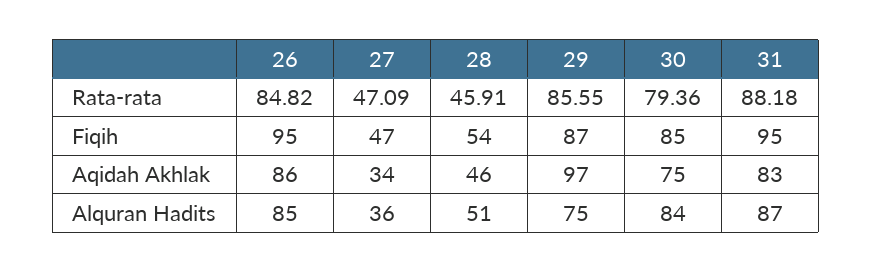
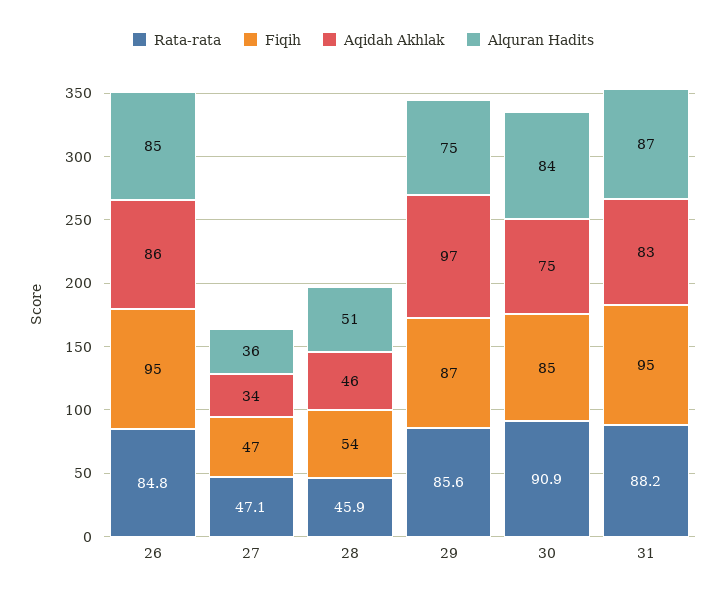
Rata-rata, 30: 79.36 -> 90.9

